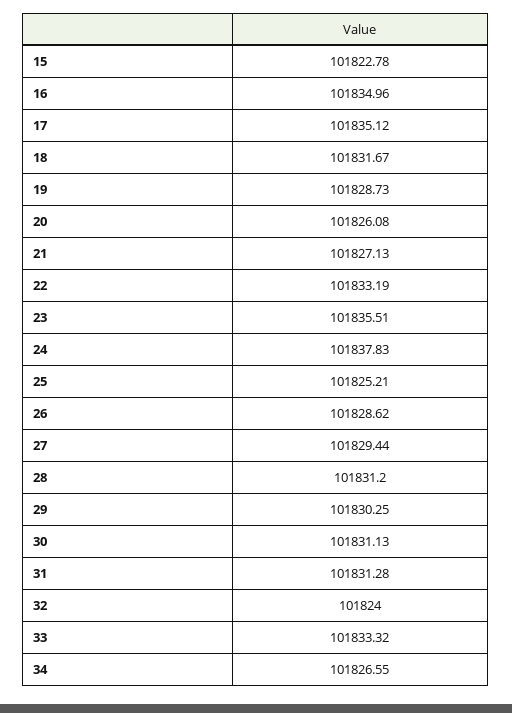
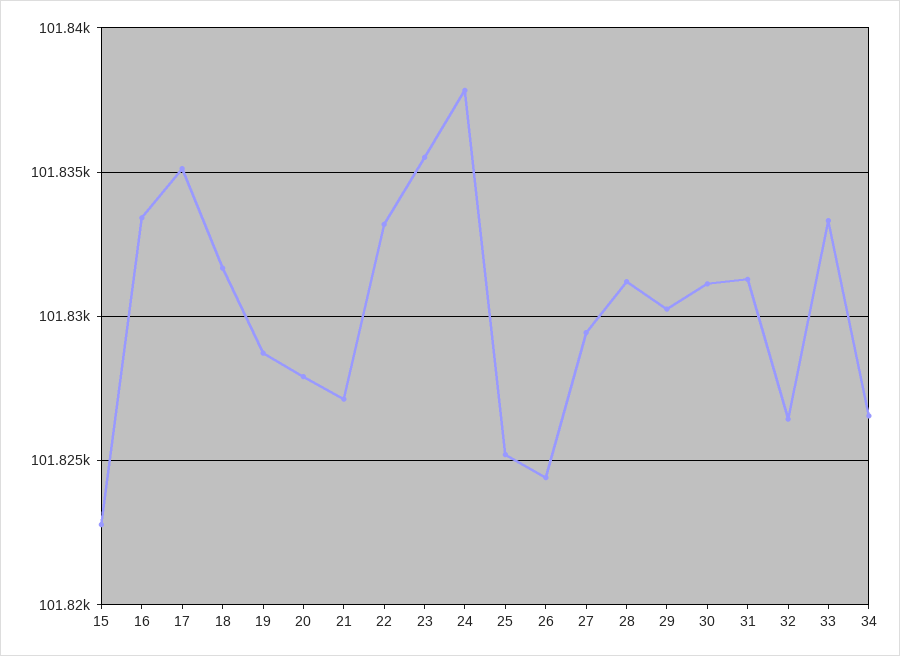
16: 101834.96 -> 101833.5
20: 101826.08 -> 101828
26: 101828.62 -> 101824.5
32: 101824 -> 101826.5

